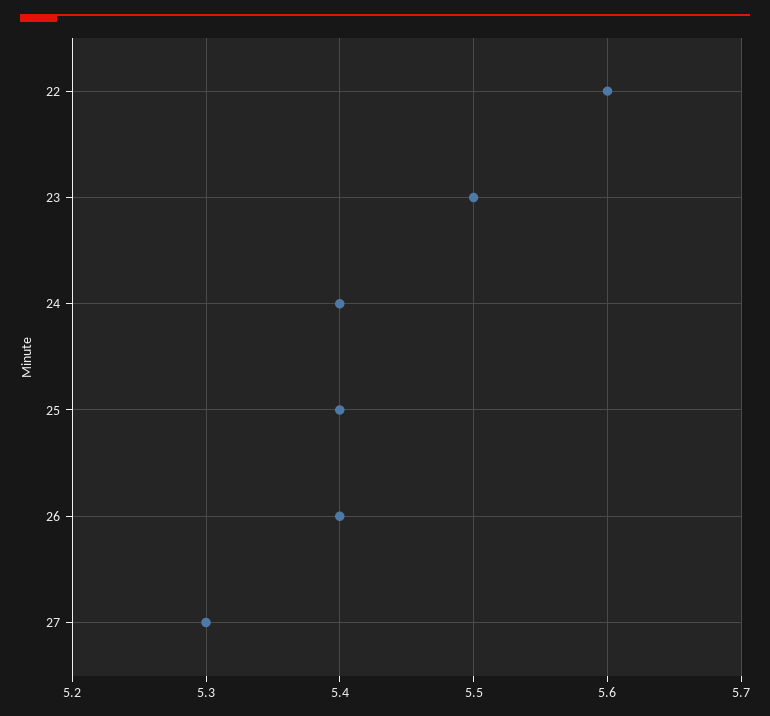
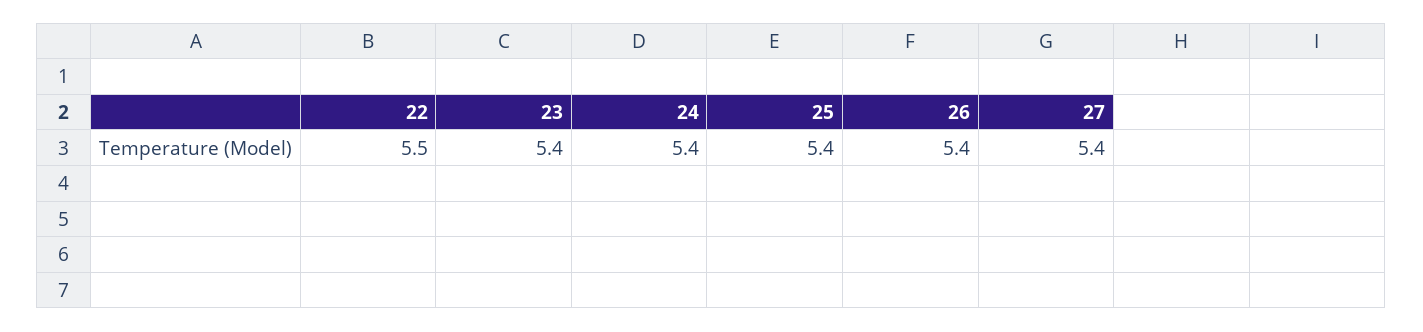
22: 5.6 -> 5.5
23: 5.5 -> 5.4
27: 5.3 -> 5.4

